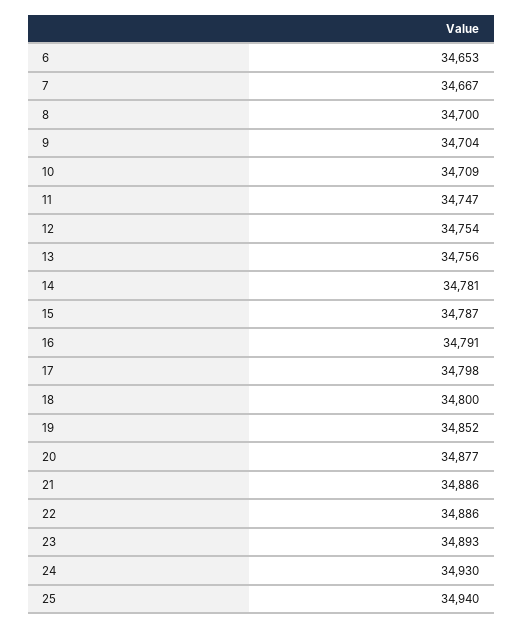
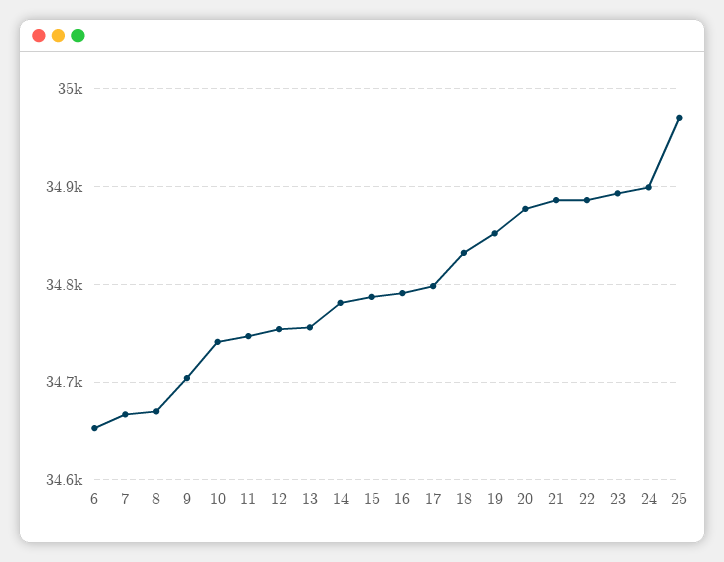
8: 34700 -> 34670
10: 34709 -> 34740
18: 34800 -> 34830
24: 34930 -> 34900
25: 34940 -> 34970

